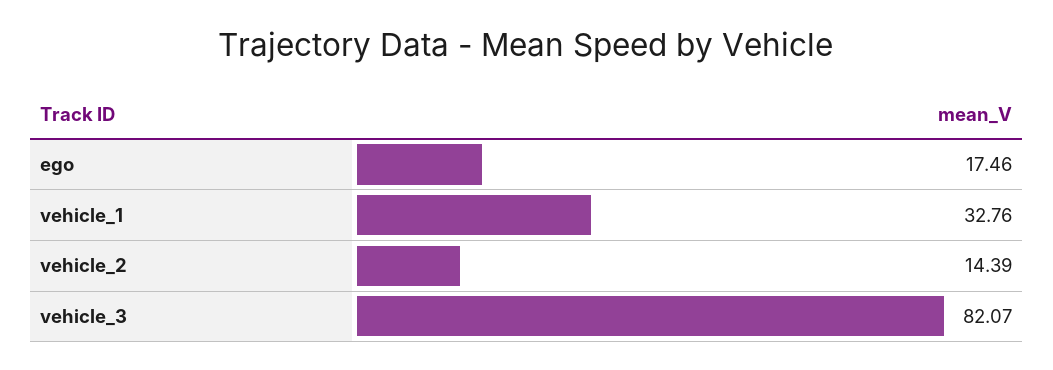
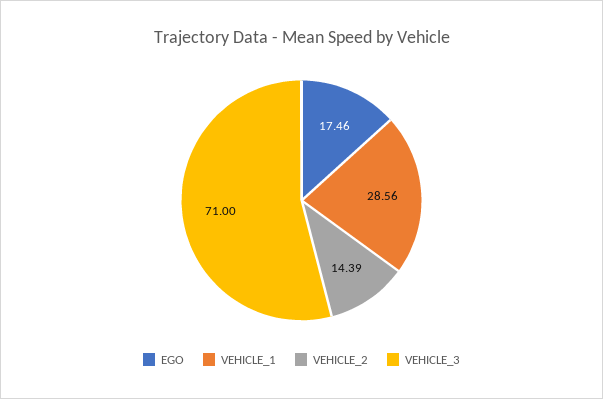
vehicle_1: 32.76 -> 28.56
vehicle_3: 82.07 -> 71

